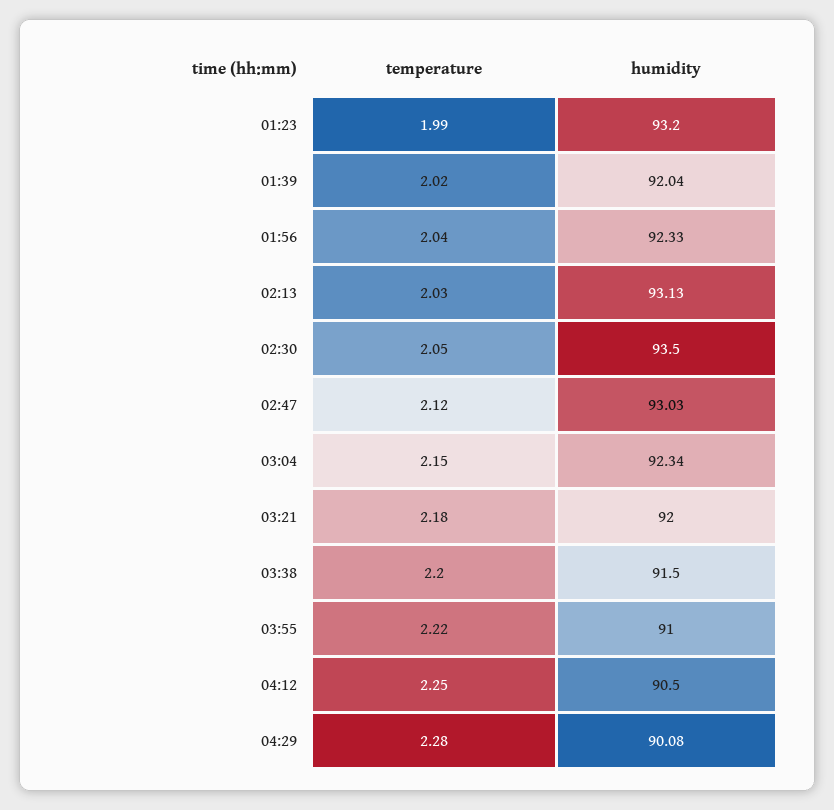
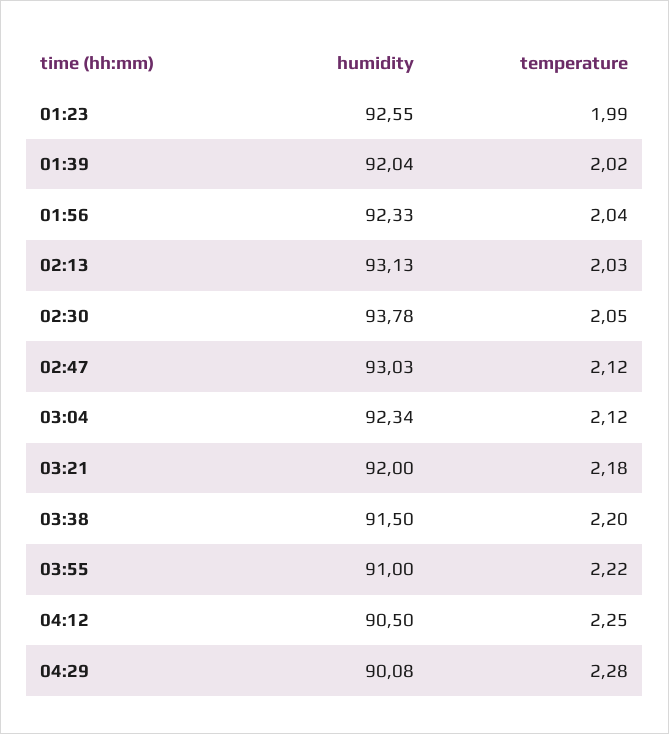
humidity, 01:23: 93.2 -> 92.55
humidity, 02:30: 93.5 -> 93.78
temperature, 03:04: 2.15 -> 2.12

